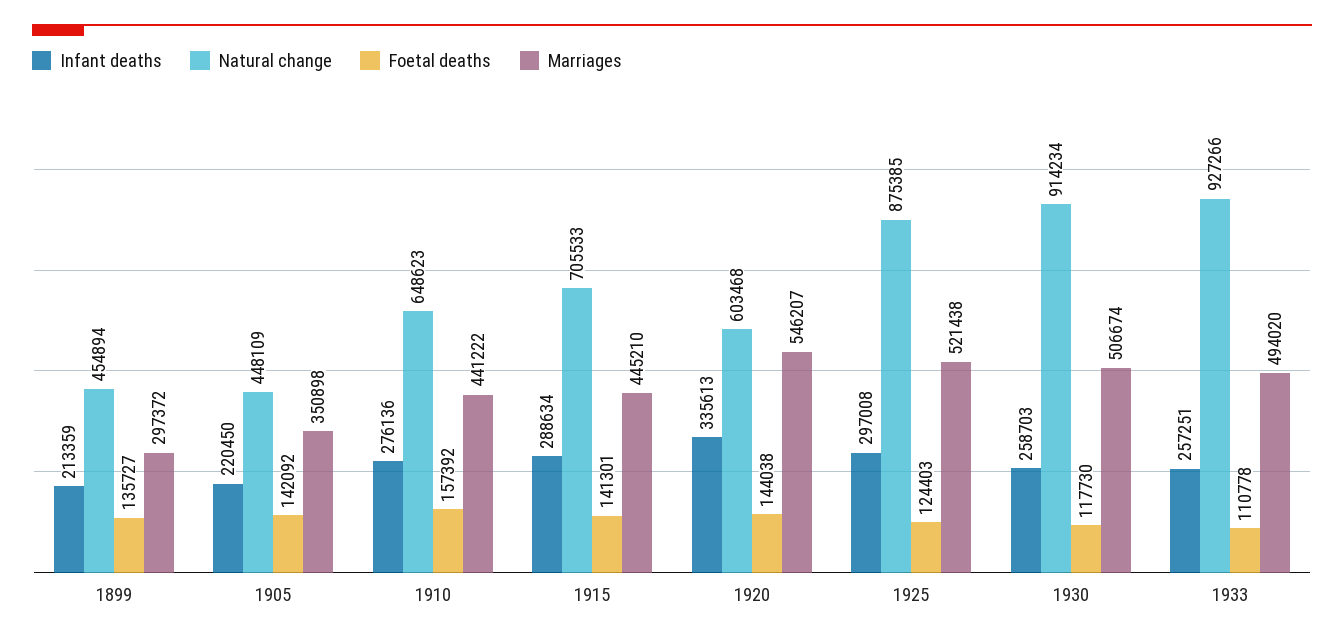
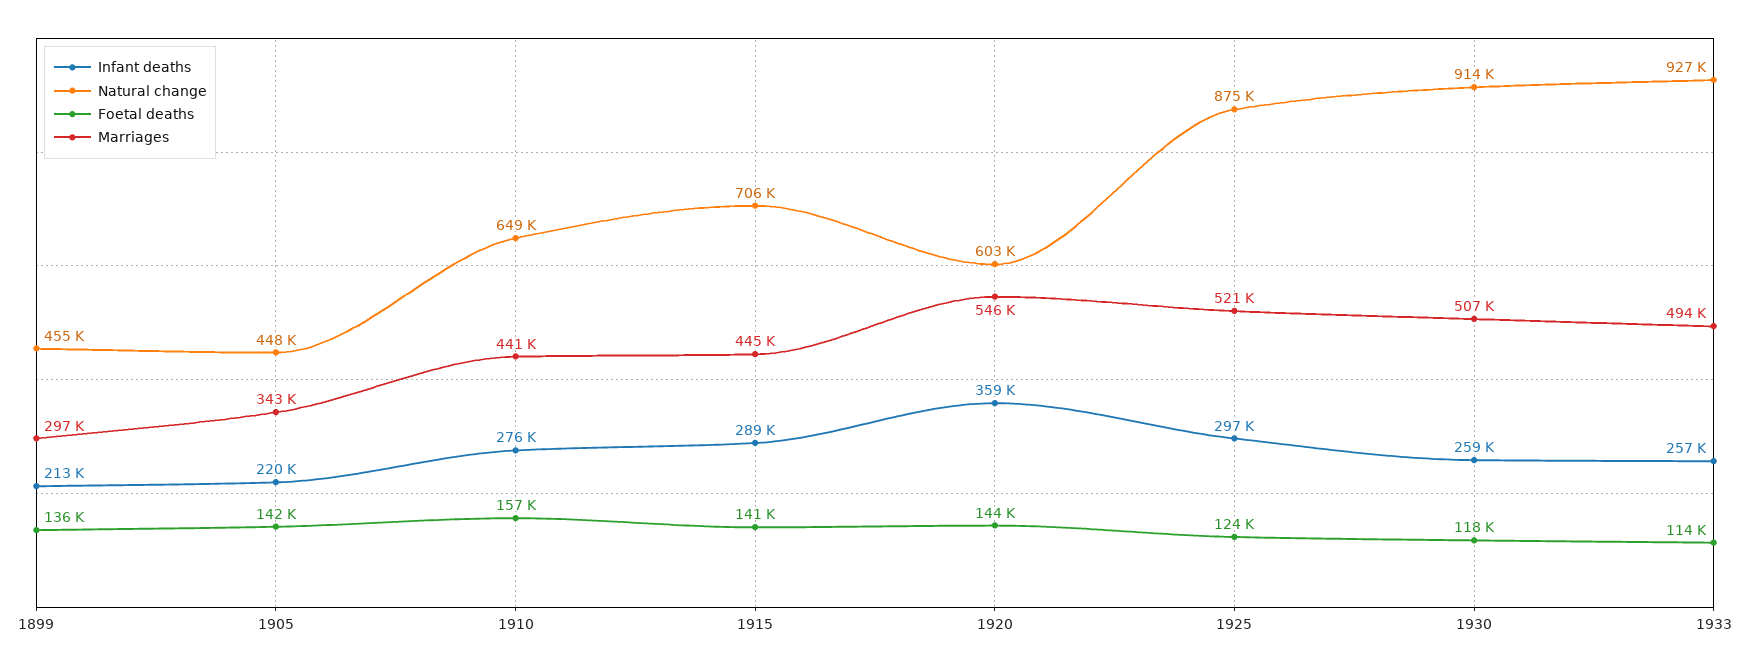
Marriages, 1905: 350898 -> 343000
Infant deaths, 1920: 335613 -> 359000
Foetal deaths, 1933: 110778 -> 114000

